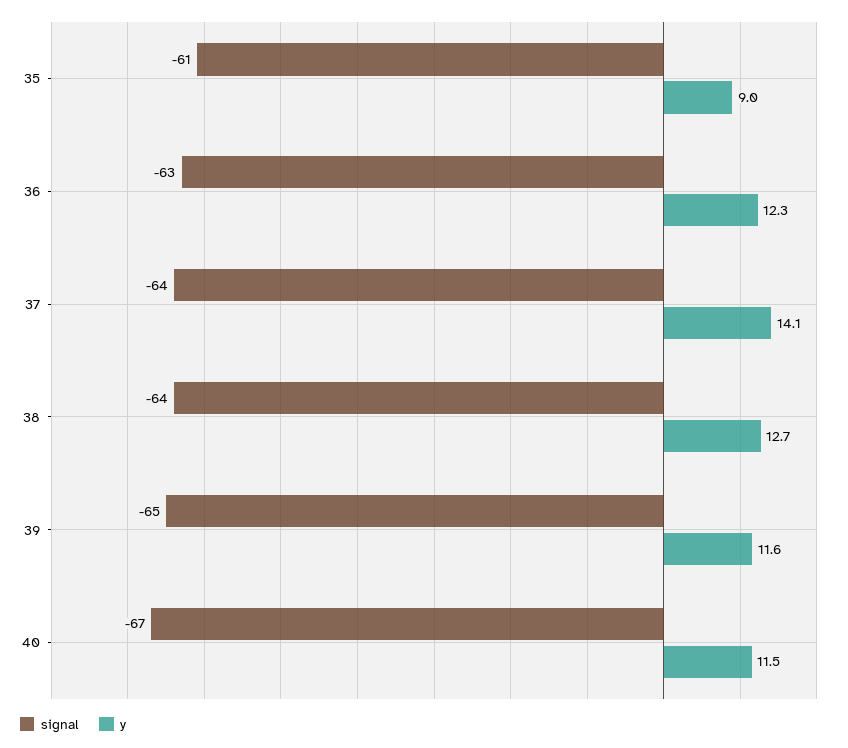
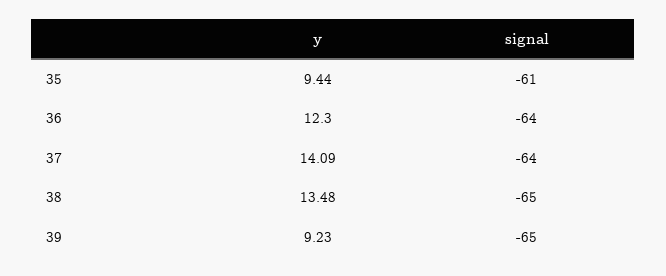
y, 35: 9 -> 9.44
signal, 36: -63 -> -64
signal, 38: -64 -> -65
y, 38: 12.7 -> 13.48
y, 39: 11.6 -> 9.23
signal, 40: -67 -> none
y, 40: 11.5 -> none

